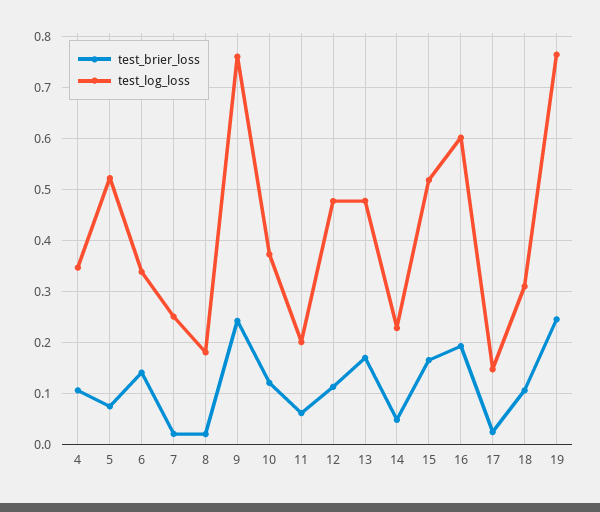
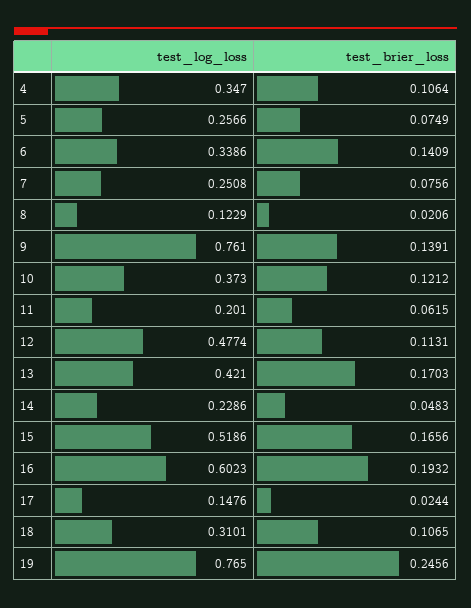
test_log_loss, 5: 0.52 -> 0.2566
test_brier_loss, 7: 0.02 -> 0.0756
test_log_loss, 8: 0.18 -> 0.1229
test_brier_loss, 9: 0.24 -> 0.1391
test_log_loss, 13: 0.48 -> 0.421

